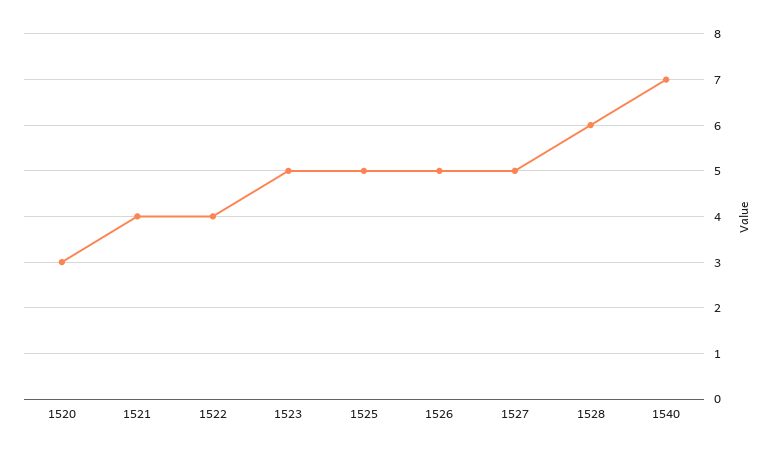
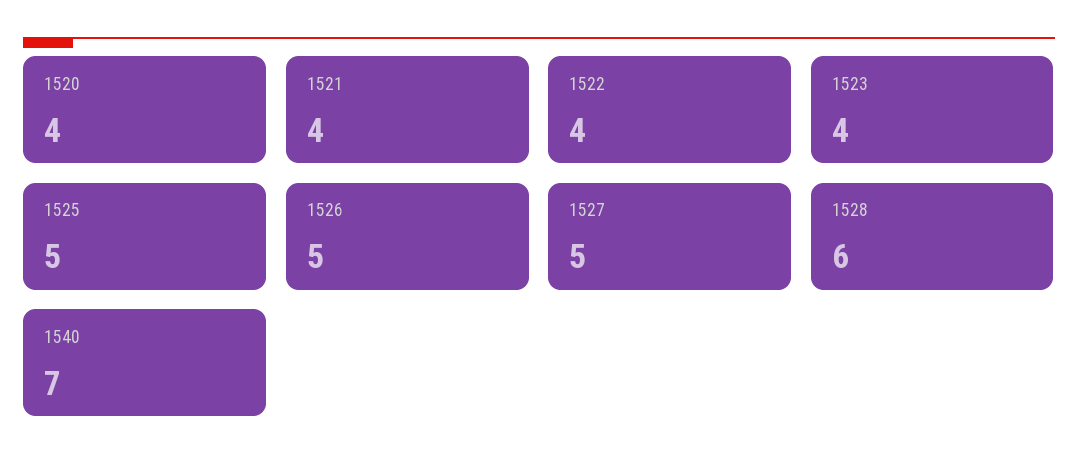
1520: 3 -> 4
1523: 5 -> 4

